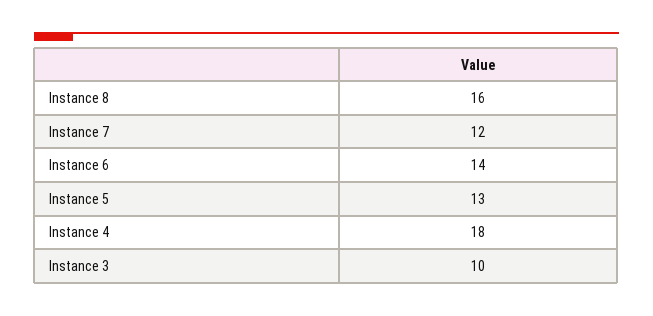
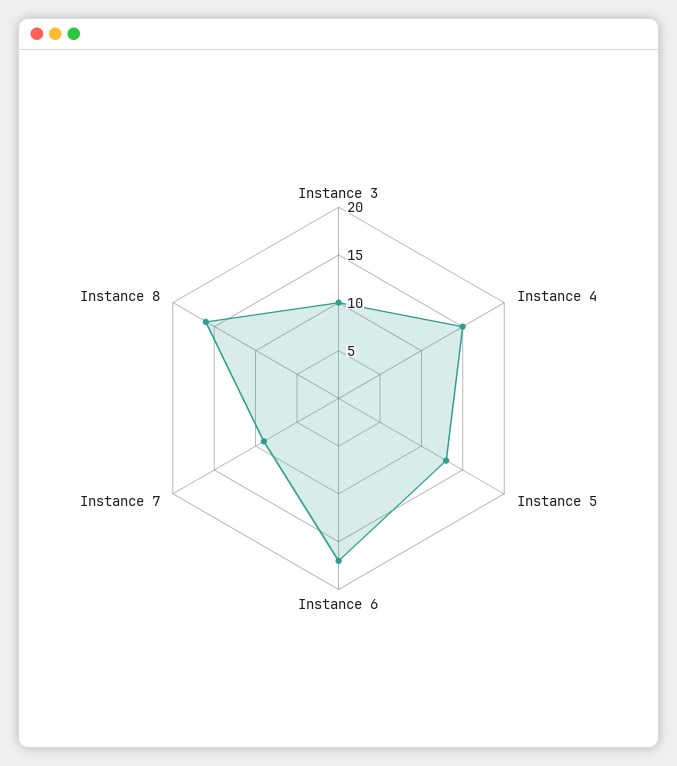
Instance 7: 12 -> 9
Instance 6: 14 -> 17
Instance 4: 18 -> 15

